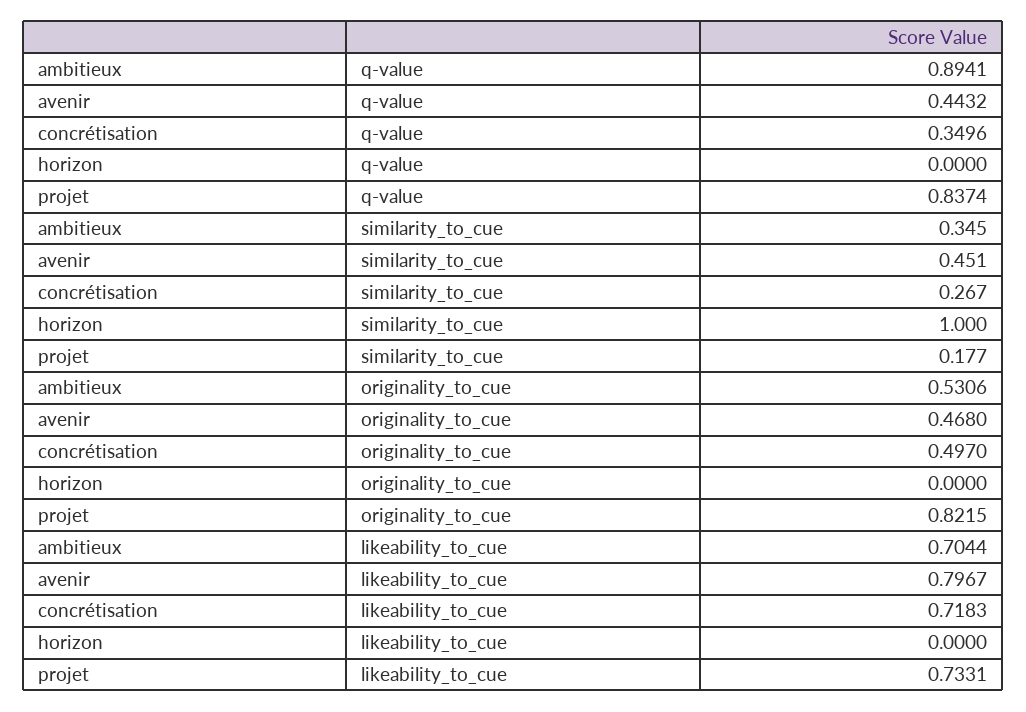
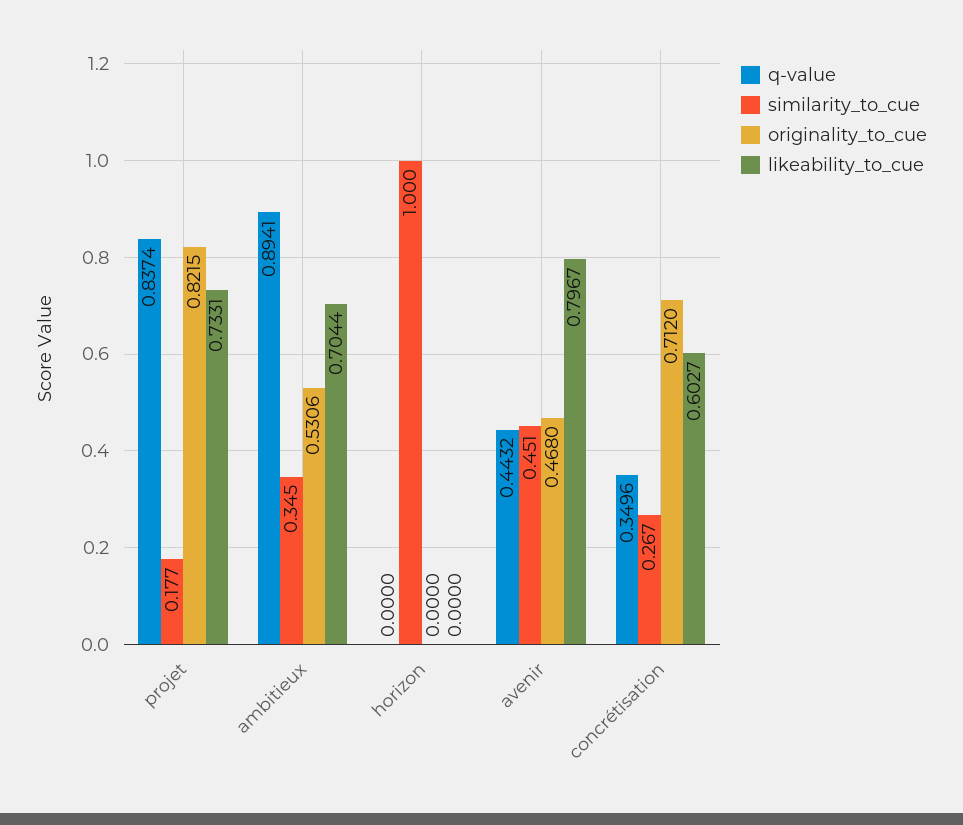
originality_to_cue, concrétisation: 0.497 -> 0.712
likeability_to_cue, concrétisation: 0.7183 -> 0.6027

